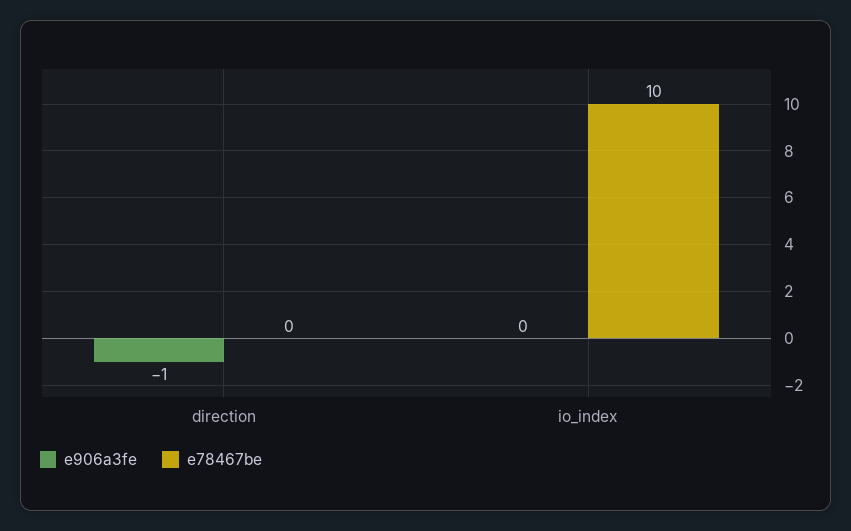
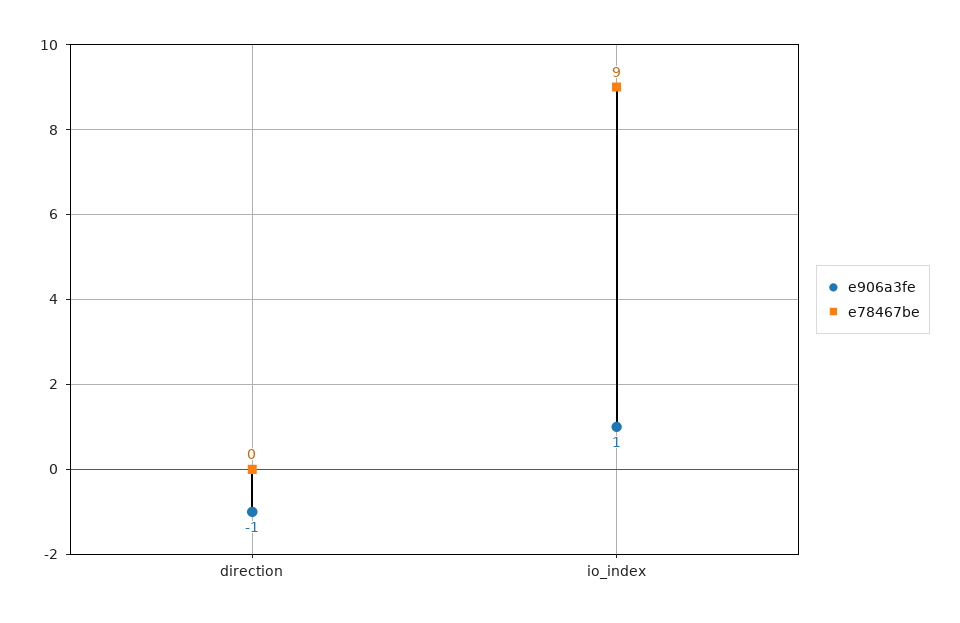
e906a3fe, io_index: 0 -> 1
e78467be, io_index: 10 -> 9

